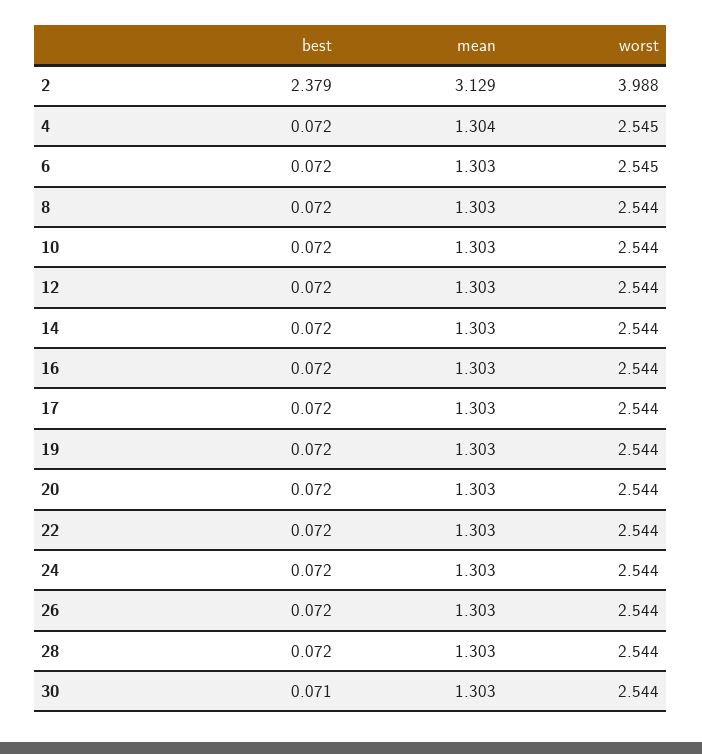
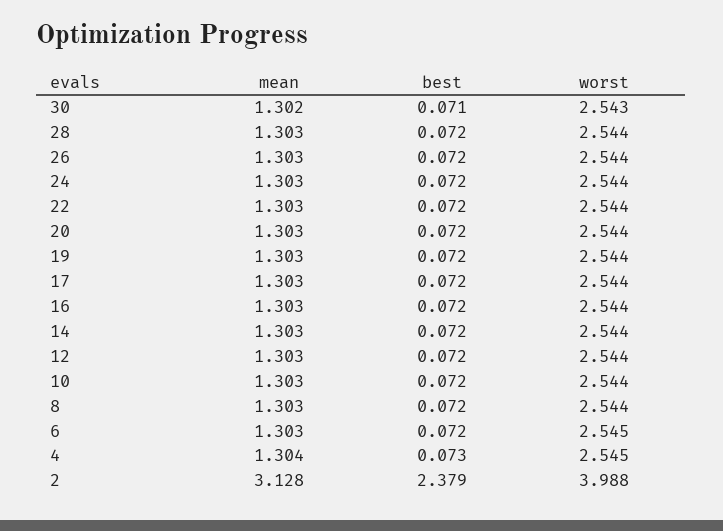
mean, 2: 3.129 -> 3.128
best, 4: 0.072 -> 0.073
mean, 30: 1.303 -> 1.302
worst, 30: 2.544 -> 2.543

